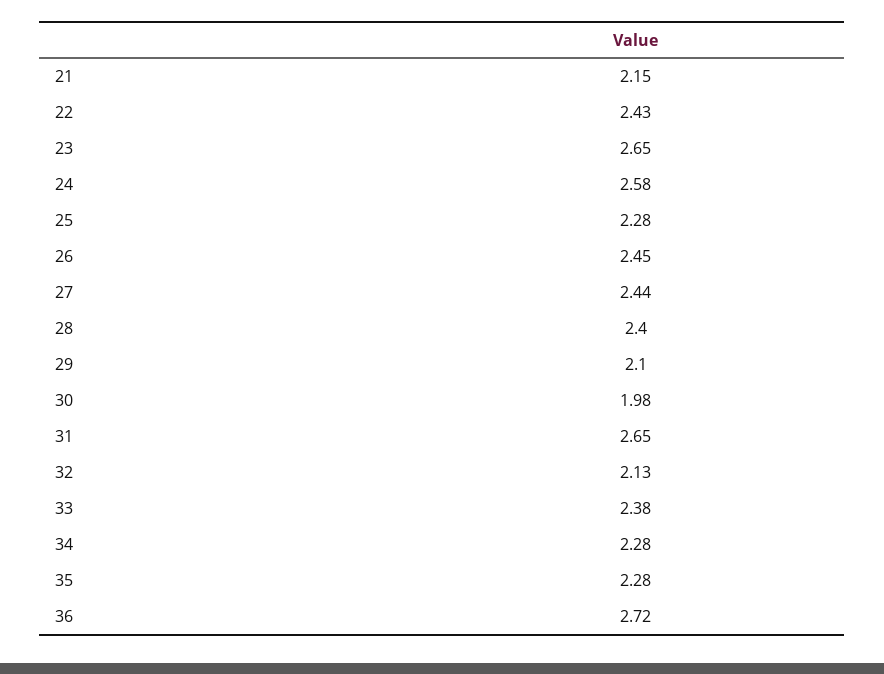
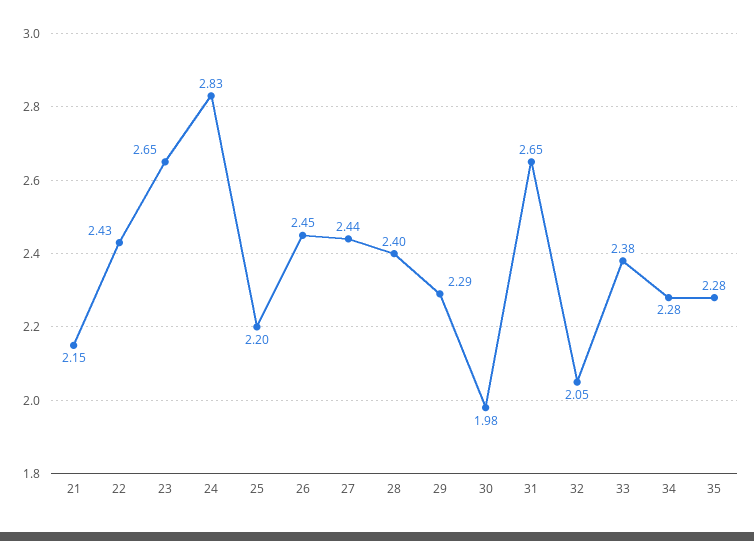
24: 2.58 -> 2.83
25: 2.28 -> 2.2
29: 2.1 -> 2.29
32: 2.13 -> 2.05
36: 2.72 -> none

